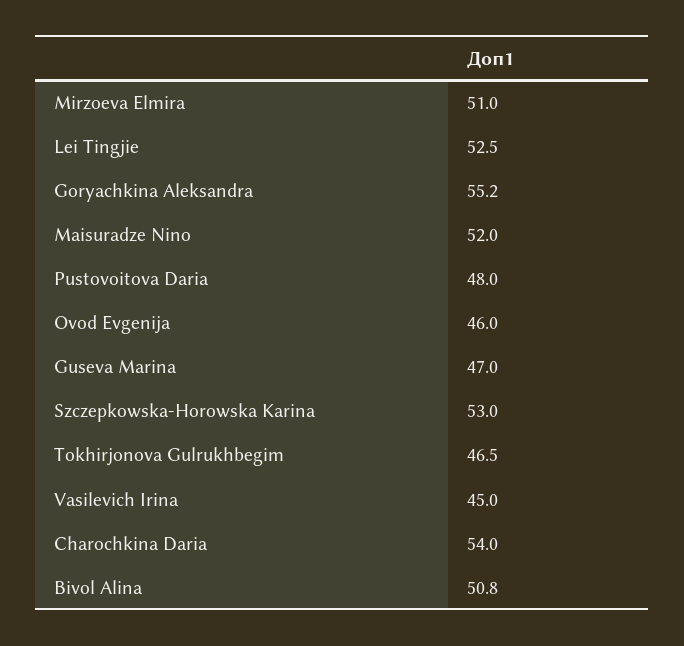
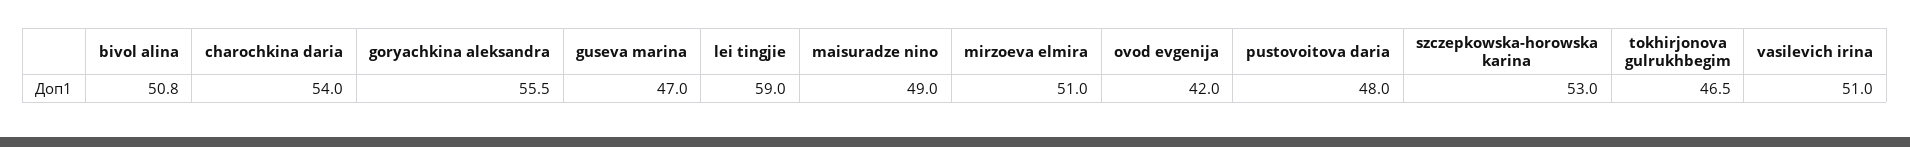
Lei Tingjie: 52.5 -> 59
Goryachkina Aleksandra: 55.2 -> 55.5
Maisuradze Nino: 52 -> 49
Ovod Evgenija: 46 -> 42
Vasilevich Irina: 45 -> 51

